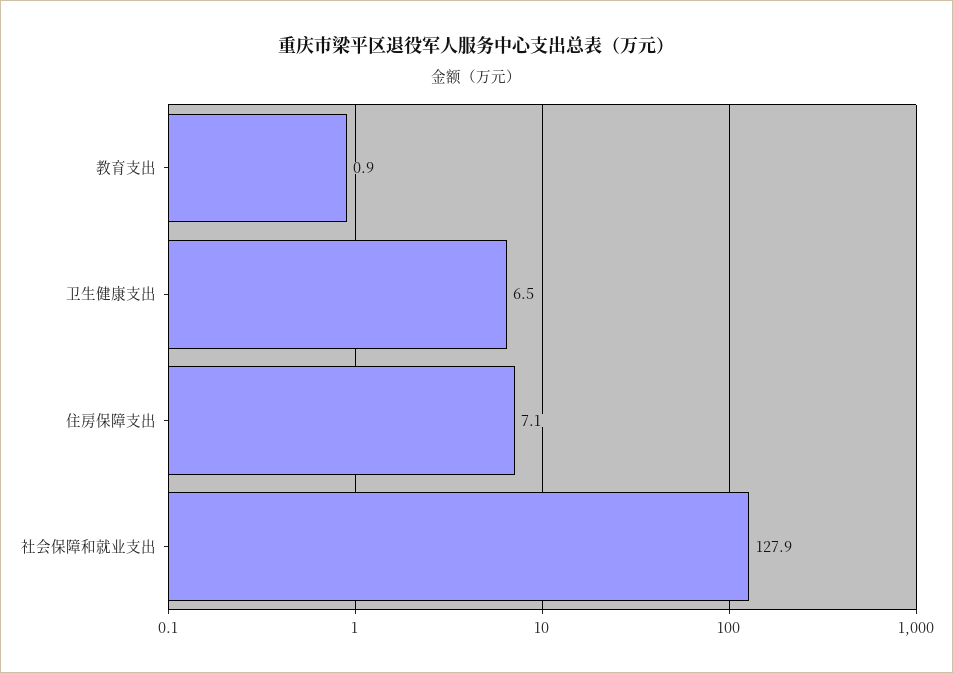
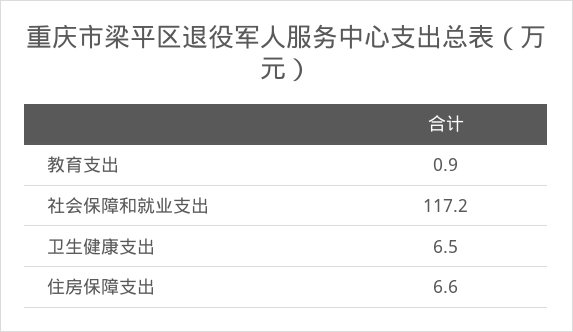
住房保障支出: 7.1 -> 6.6
社会保障和就业支出: 127.9 -> 117.2

